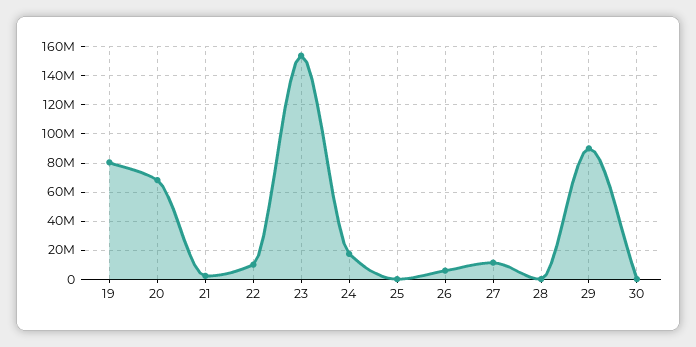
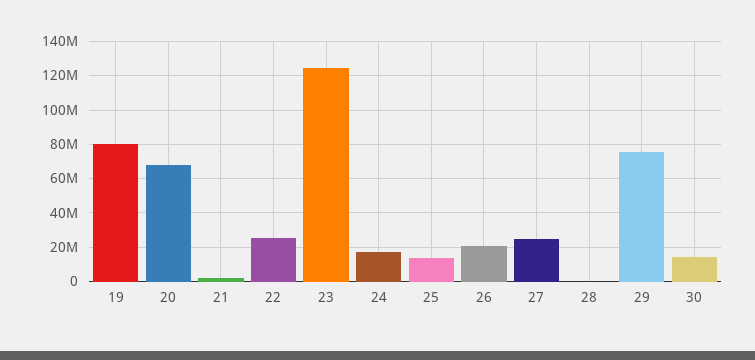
22: 10000000 -> 25000000
23: 155000000 -> 125000000
25: 0 -> 15000000
26: 5000000 -> 20000000
27: 10000000 -> 25000000
29: 90000000 -> 75000000
30: 0 -> 15000000

